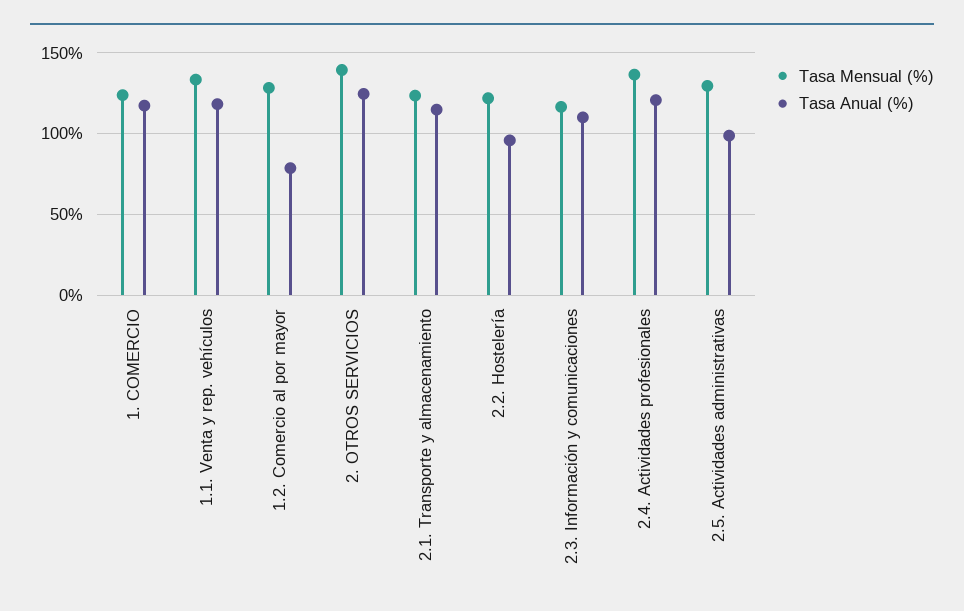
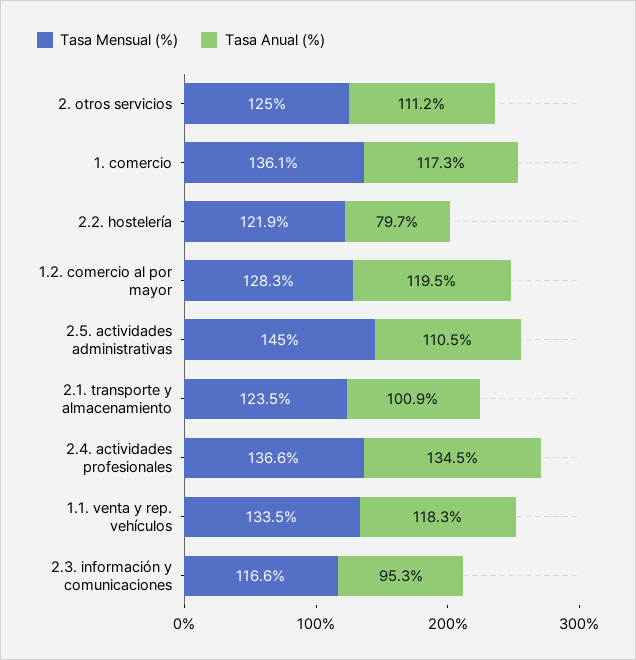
Tasa Mensual (%), 1. COMERCIO: 125 -> 136.1
Tasa Anual (%), 1.2. Comercio al por mayor: 80 -> 119.5
Tasa Mensual (%), 2. OTROS SERVICIOS: 140 -> 125
Tasa Anual (%), 2. OTROS SERVICIOS: 125 -> 111.2
Tasa Anual (%), 2.1. Transporte y almacenamiento: 115 -> 100.9
Tasa Anual (%), 2.2. Hostelería: 95 -> 79.7
Tasa Anual (%), 2.3. Información y comunicaciones: 110 -> 95.3
Tasa Anual (%), 2.4. Actividades profesionales: 120 -> 134.5
Tasa Mensual (%), 2.5. Actividades administrativas: 130 -> 145
Tasa Anual (%), 2.5. Actividades administrativas: 100 -> 110.5

